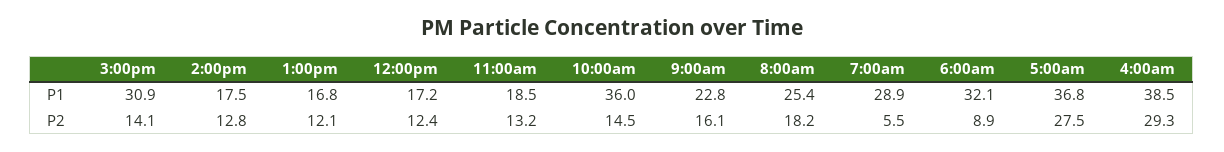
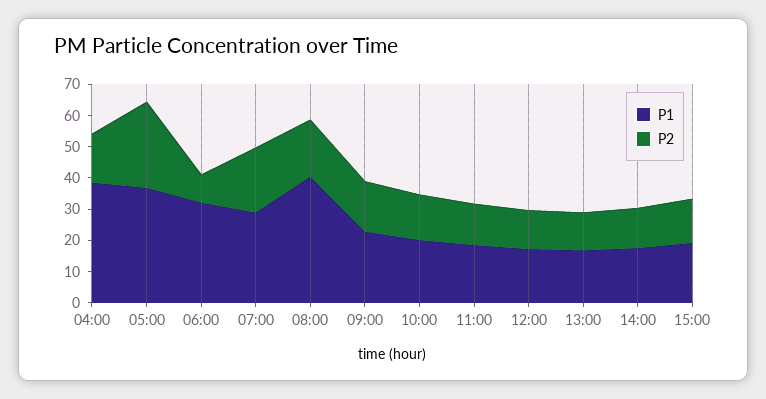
P1, 3:00pm: 30.9 -> 20
P1, 10:00am: 36 -> 20
P1, 8:00am: 25.4 -> 40
P2, 7:00am: 5.5 -> 20
P2, 4:00am: 29.3 -> 15

